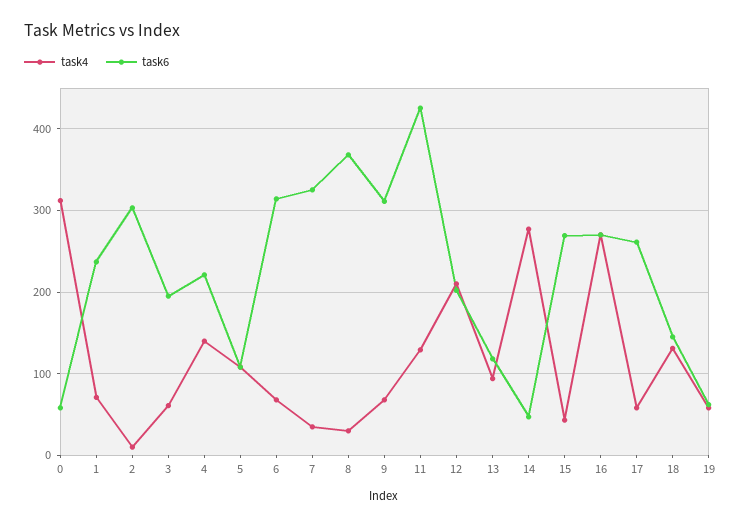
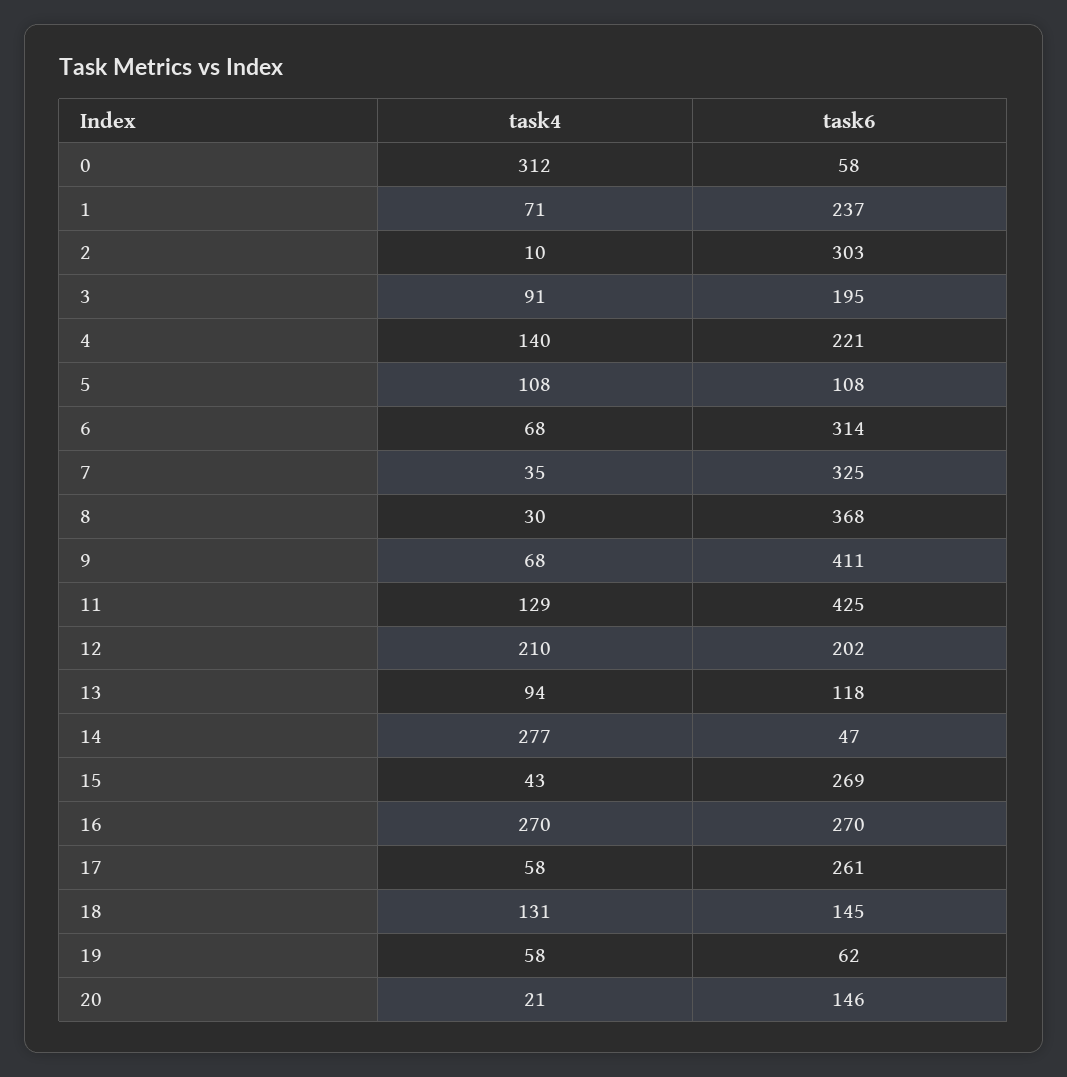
task4, 3: 60 -> 91
task6, 9: 310 -> 411
task4, 20: none -> 21
task6, 20: none -> 146

